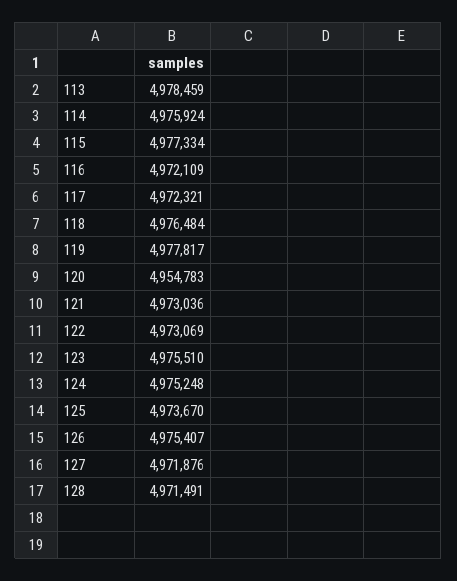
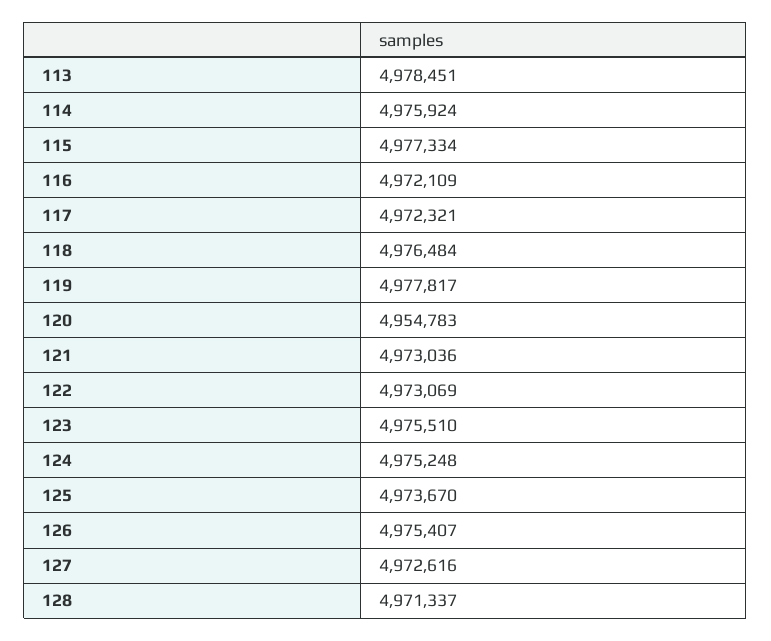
113: 4978459 -> 4978451
127: 4971876 -> 4972616
128: 4971491 -> 4971337

